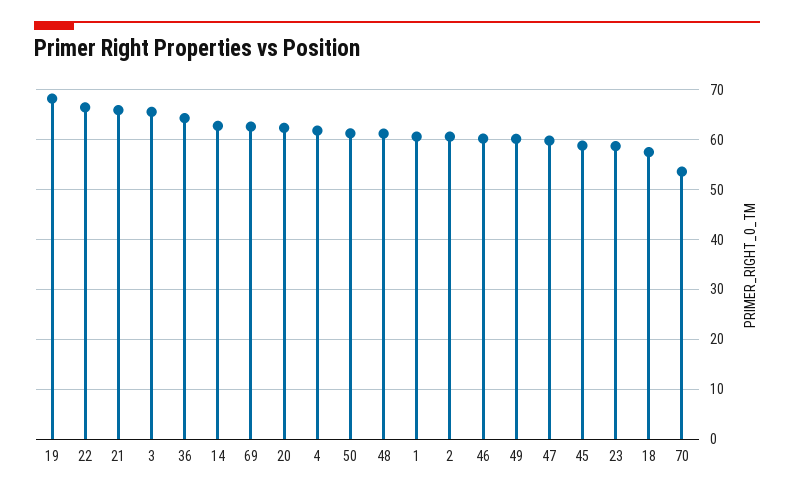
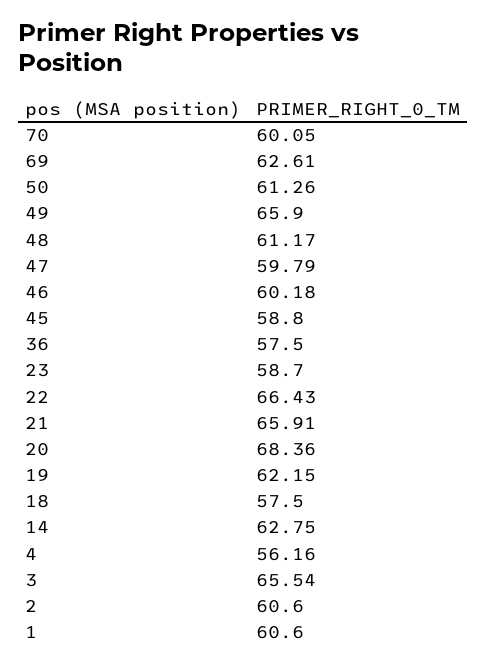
19: 68 -> 62.15
36: 64 -> 57.5
20: 62 -> 68.36
4: 62 -> 56.16
49: 60 -> 65.9
70: 54 -> 60.05

